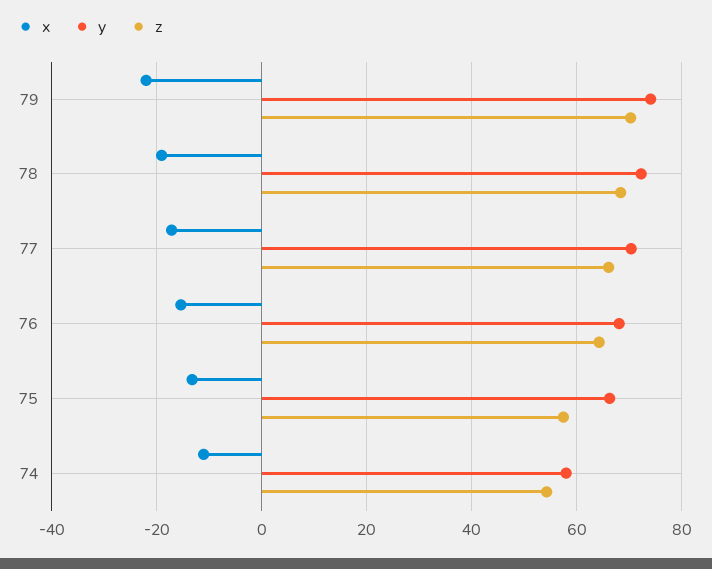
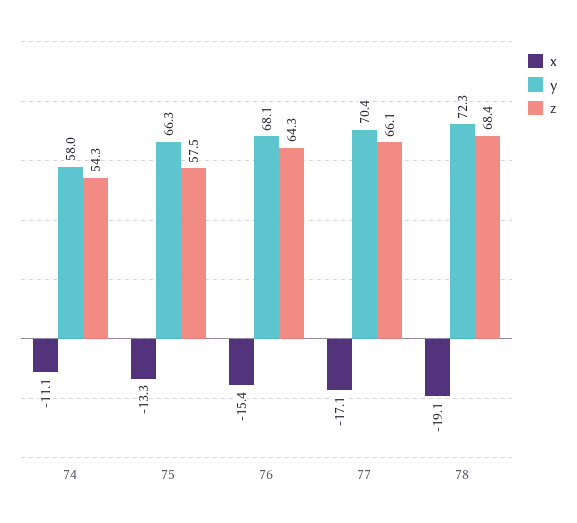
x, 79: -22 -> none
y, 79: 74 -> none
z, 79: 70 -> none

